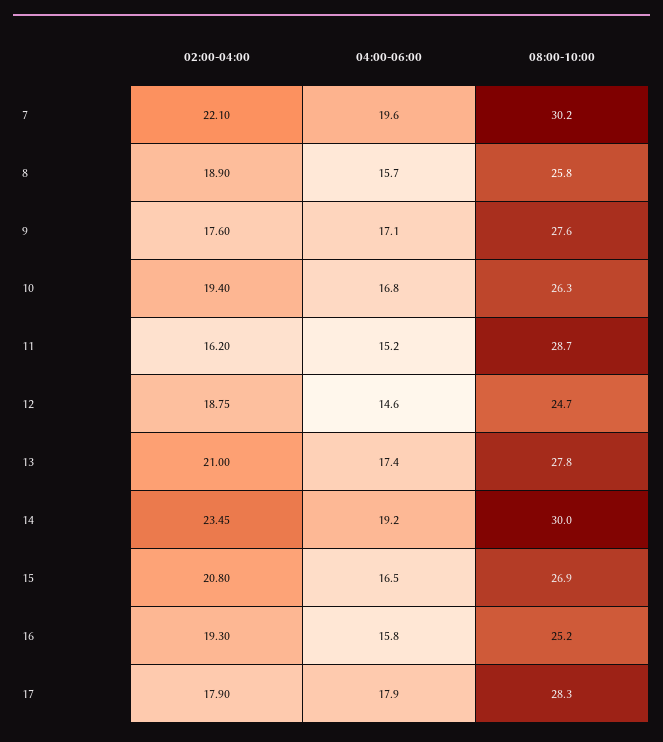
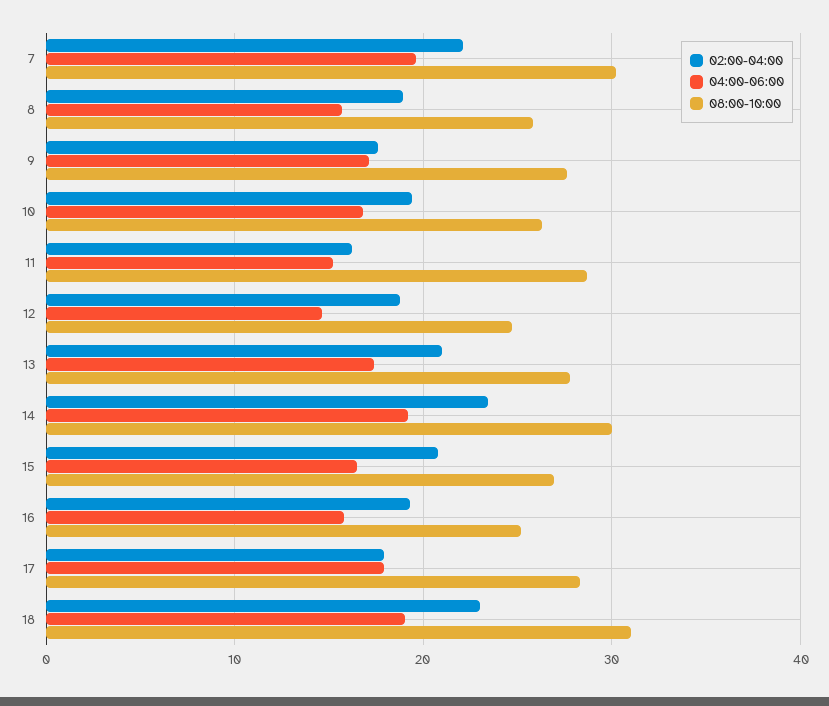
02:00-04:00, 18: none -> 23
04:00-06:00, 18: none -> 19
08:00-10:00, 18: none -> 31

